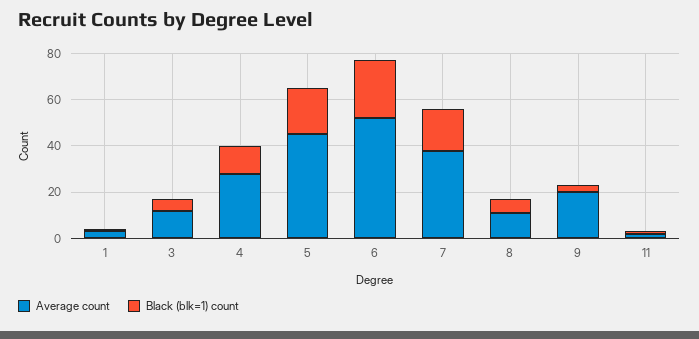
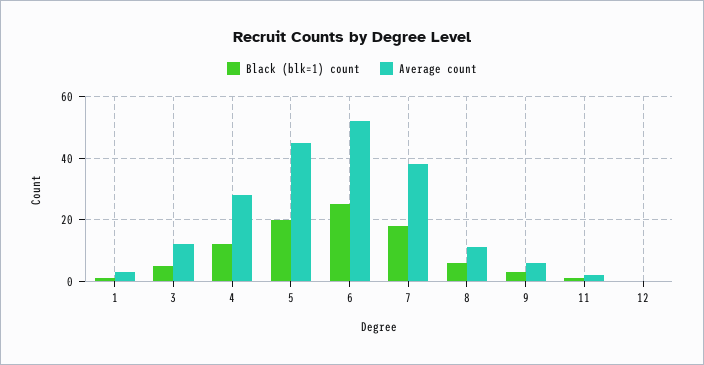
Average count, 9: 20 -> 5
Black (blk=1) count, 12: none -> 0
Average count, 12: none -> 0

